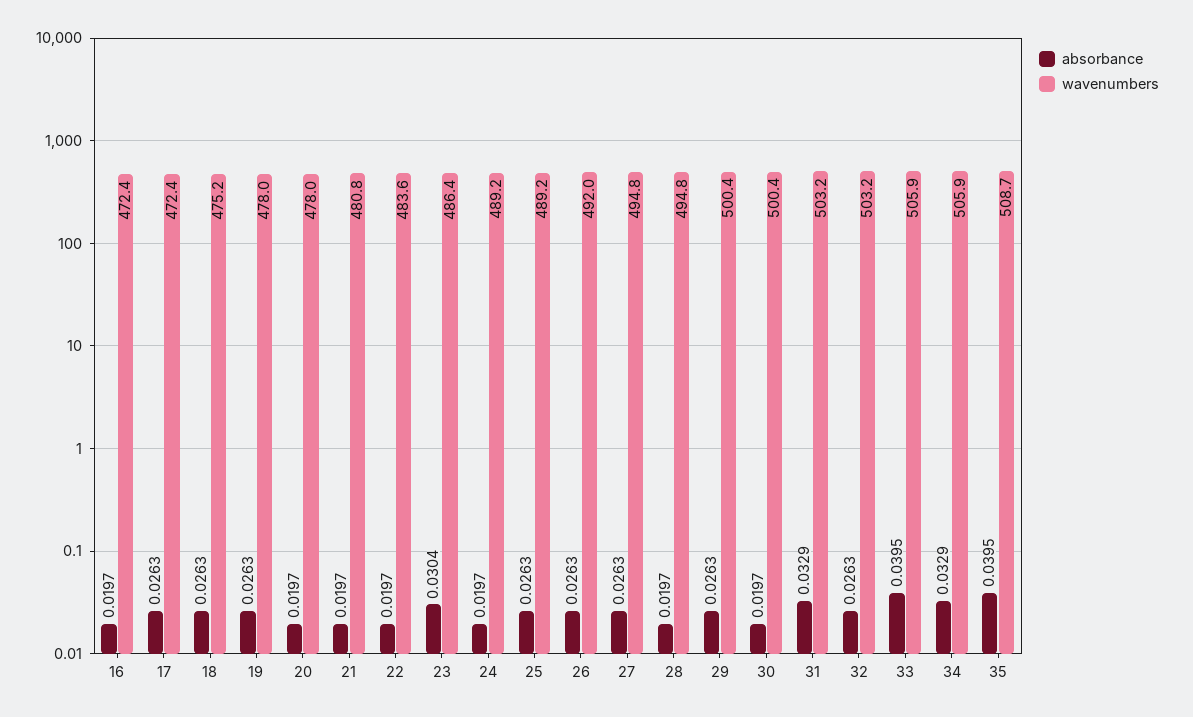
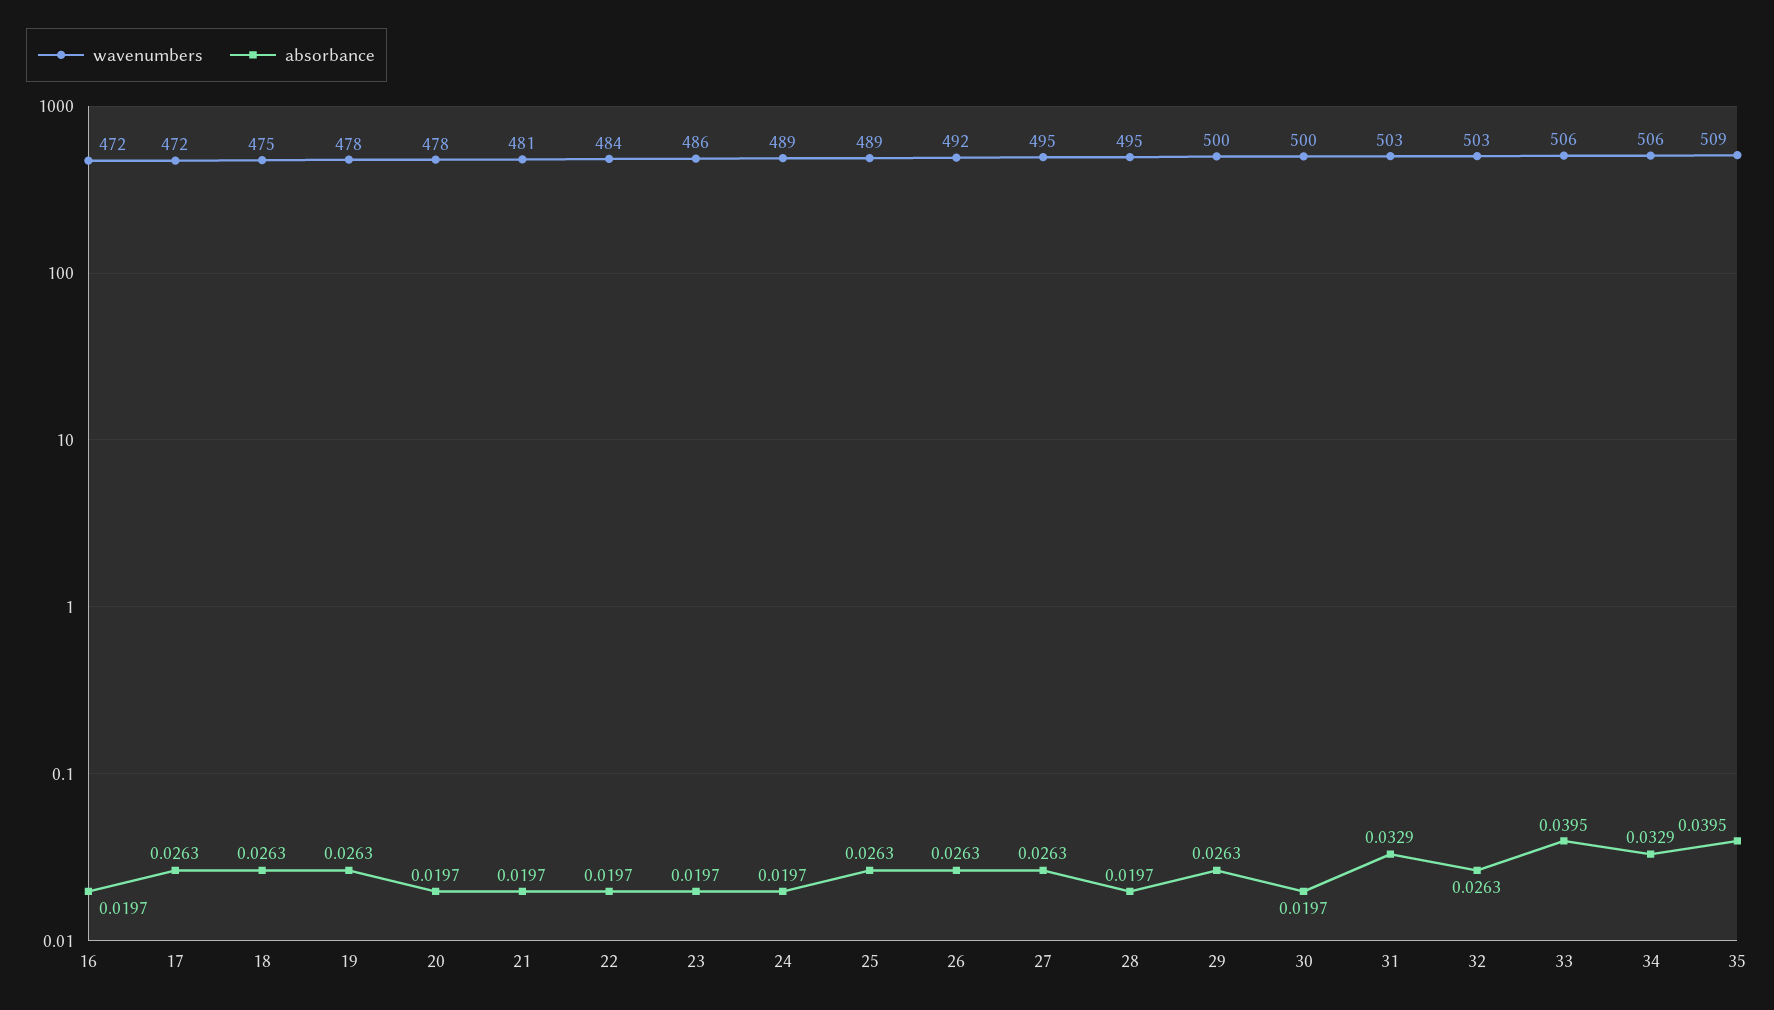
absorbance, 23: 0.0304 -> 0.0197

